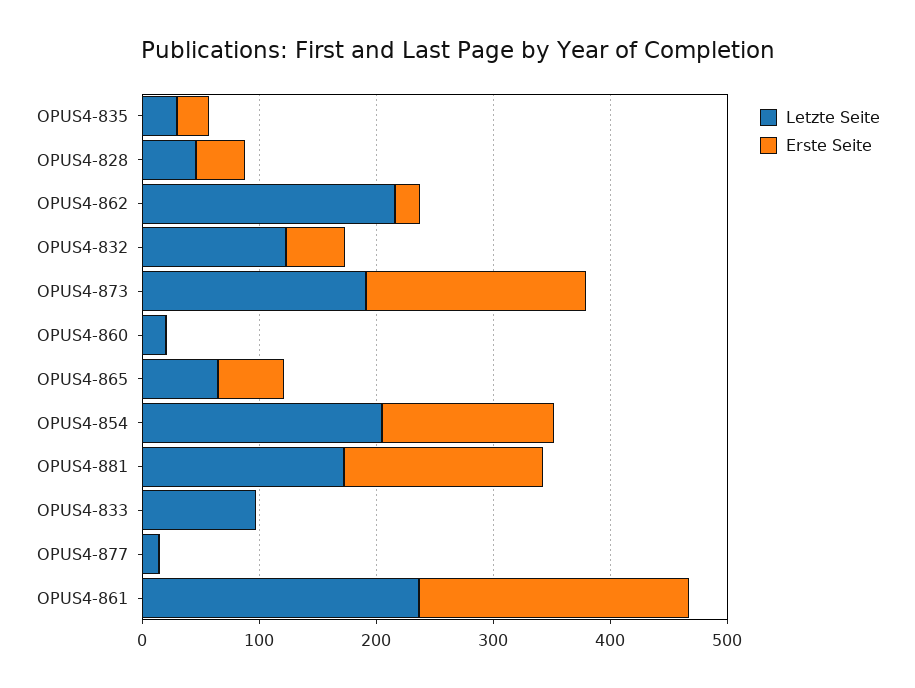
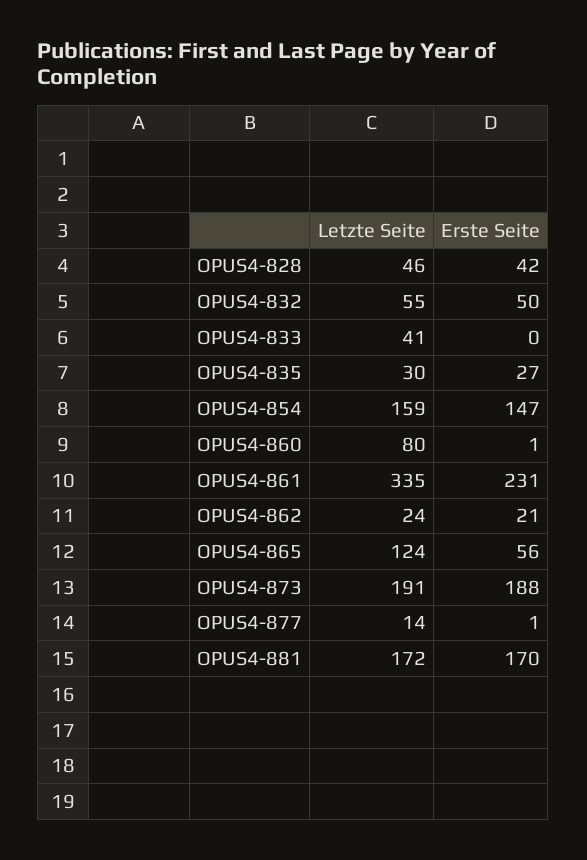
Letzte Seite, OPUS4-862: 220 -> 24
Letzte Seite, OPUS4-832: 120 -> 55
Letzte Seite, OPUS4-860: 20 -> 80
Letzte Seite, OPUS4-865: 60 -> 124
Letzte Seite, OPUS4-854: 200 -> 159
Letzte Seite, OPUS4-833: 100 -> 41
Letzte Seite, OPUS4-861: 240 -> 335

